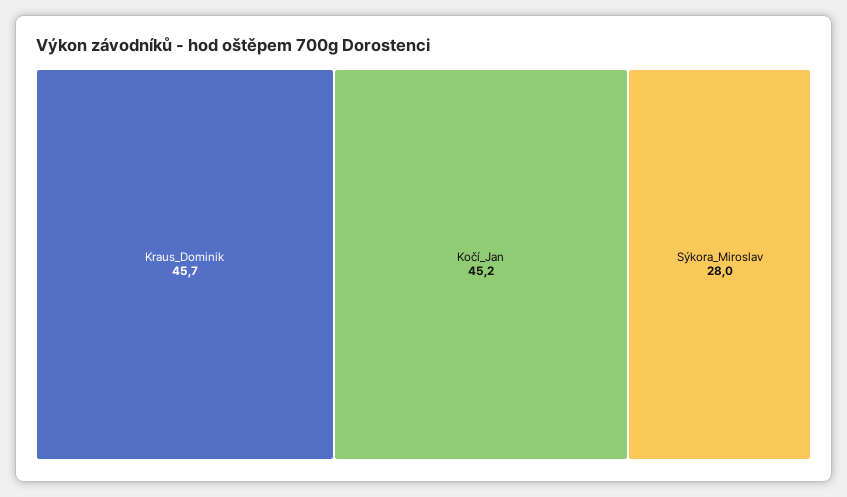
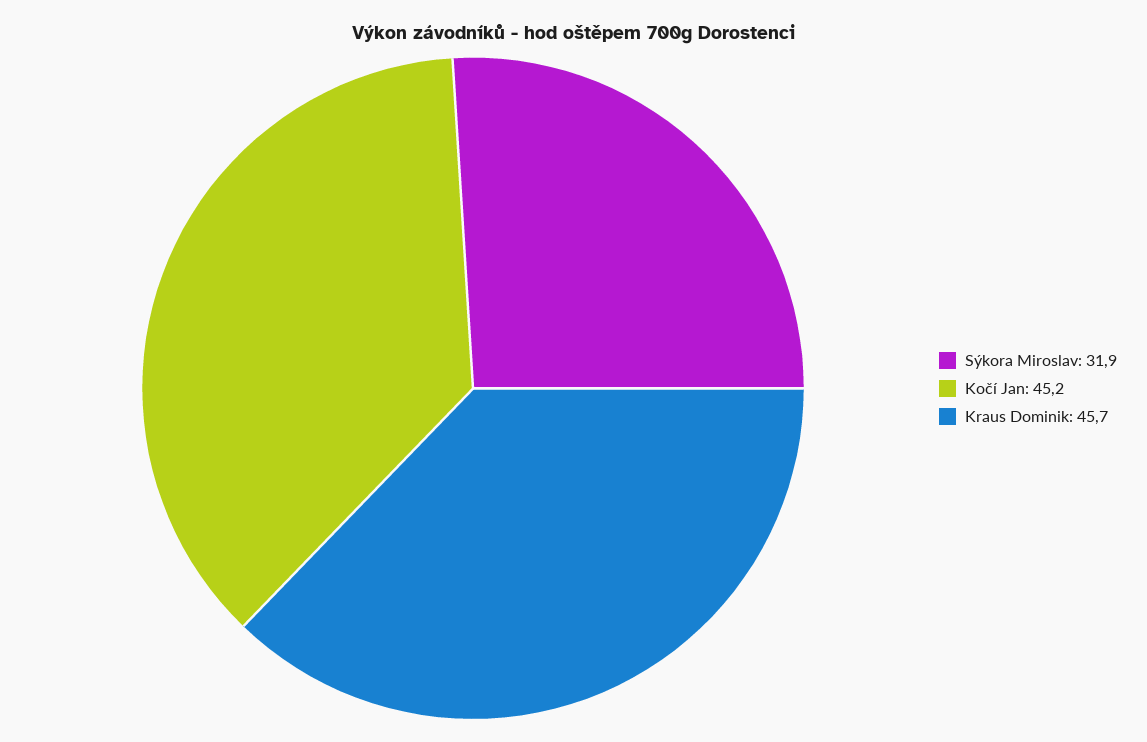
Sýkora_Miroslav: 28 -> 31.9

